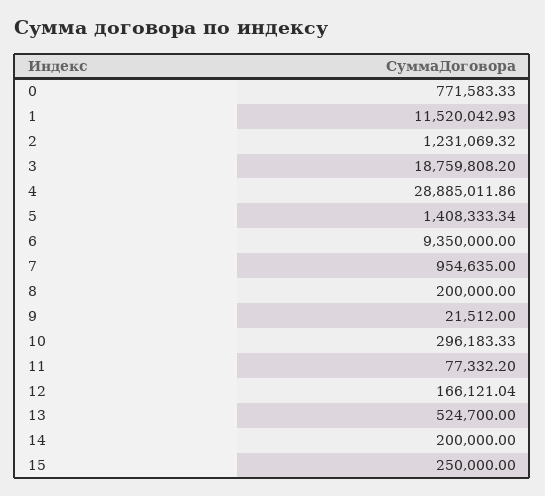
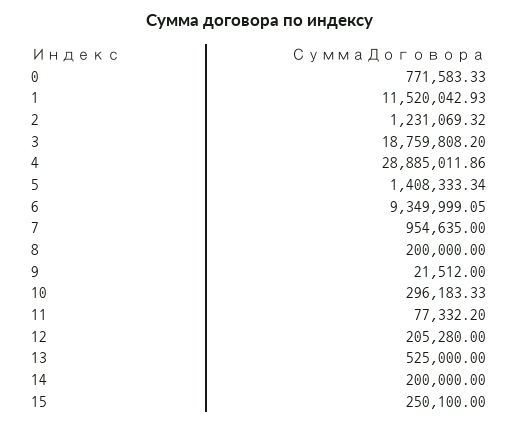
6: 9350000 -> 9349999.05
12: 166121.04 -> 205280
13: 524700 -> 525000
15: 250000 -> 250100

